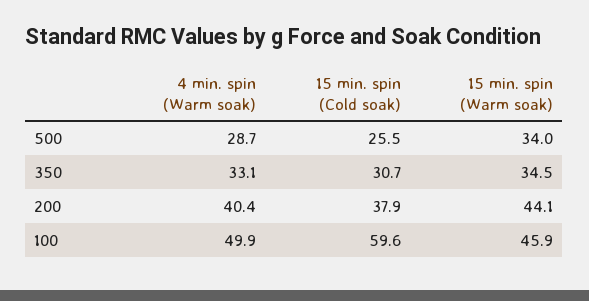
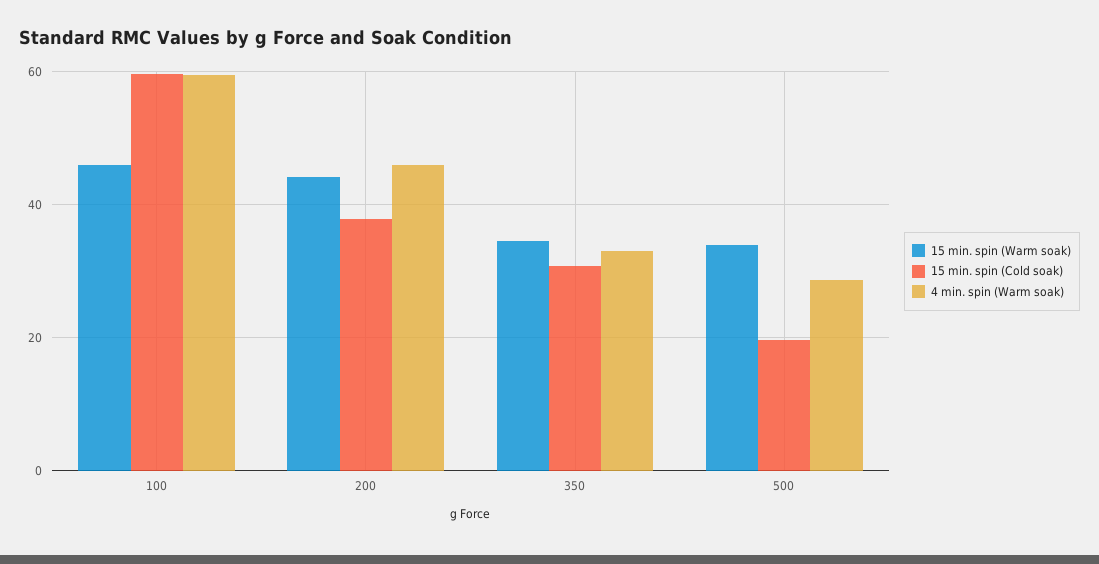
15 min. spin (Cold soak), 500: 25.5 -> 20
4 min. spin (Warm soak), 200: 40.4 -> 46
4 min. spin (Warm soak), 100: 49.9 -> 60

